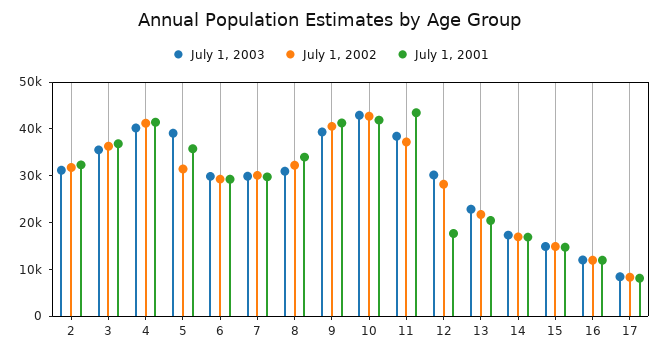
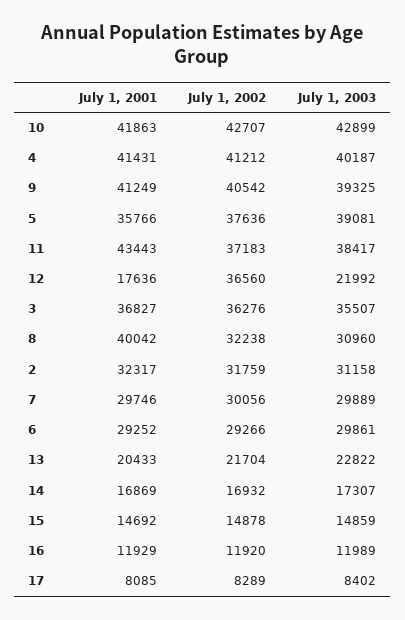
July 1, 2002, 5: 32000 -> 37636
July 1, 2001, 8: 34000 -> 40042
July 1, 2003, 12: 30000 -> 21992
July 1, 2002, 12: 28000 -> 36560

